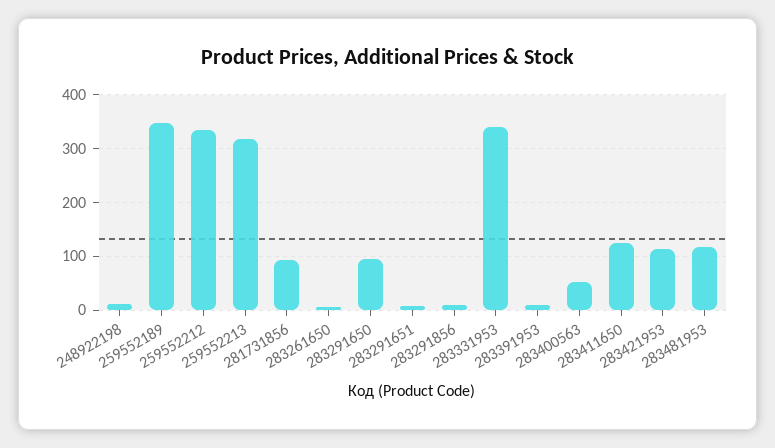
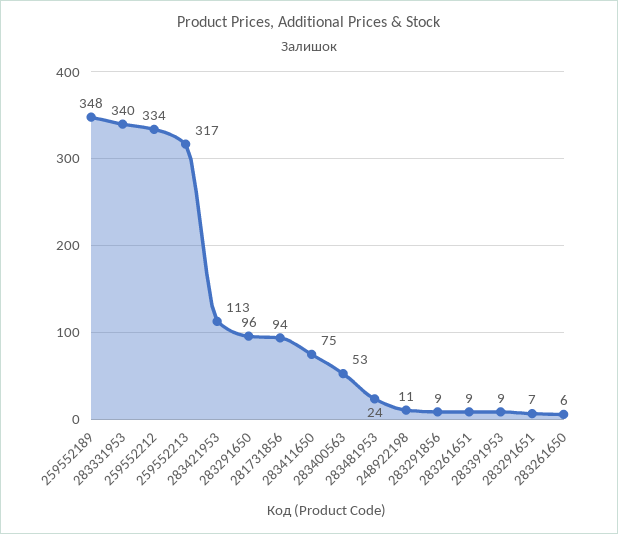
283411650: 120 -> 75
283481953: 120 -> 24
283261651: none -> 9

